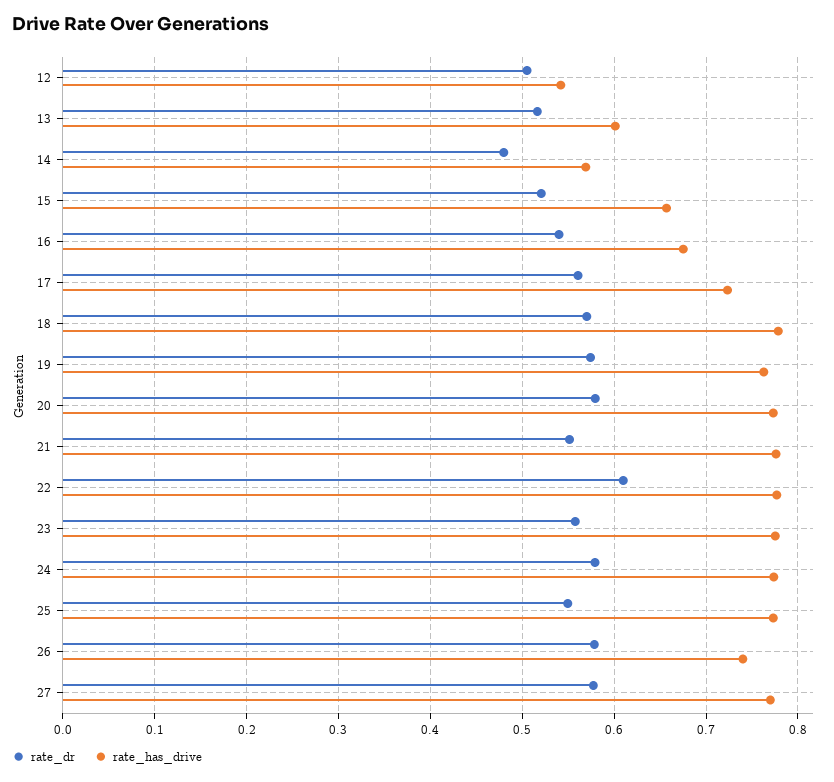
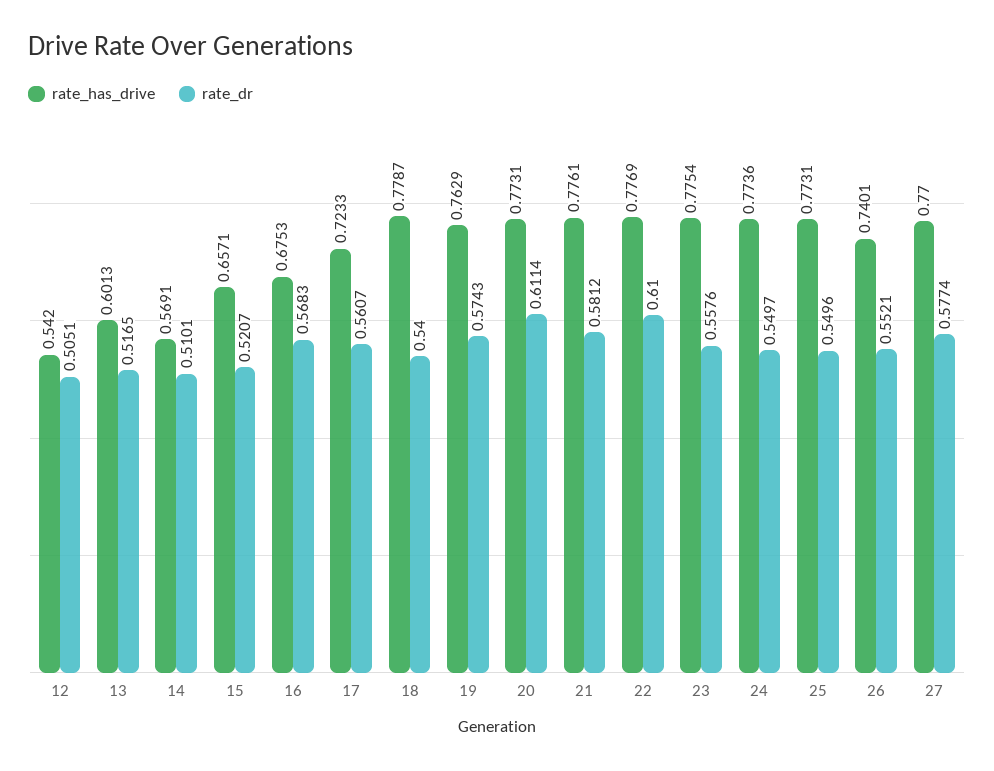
rate_dr, 14: 0.48 -> 0.5101
rate_dr, 16: 0.54 -> 0.5683
rate_dr, 18: 0.57 -> 0.54
rate_dr, 20: 0.58 -> 0.6114
rate_dr, 21: 0.55 -> 0.5812
rate_dr, 24: 0.58 -> 0.5497
rate_dr, 26: 0.58 -> 0.5521

